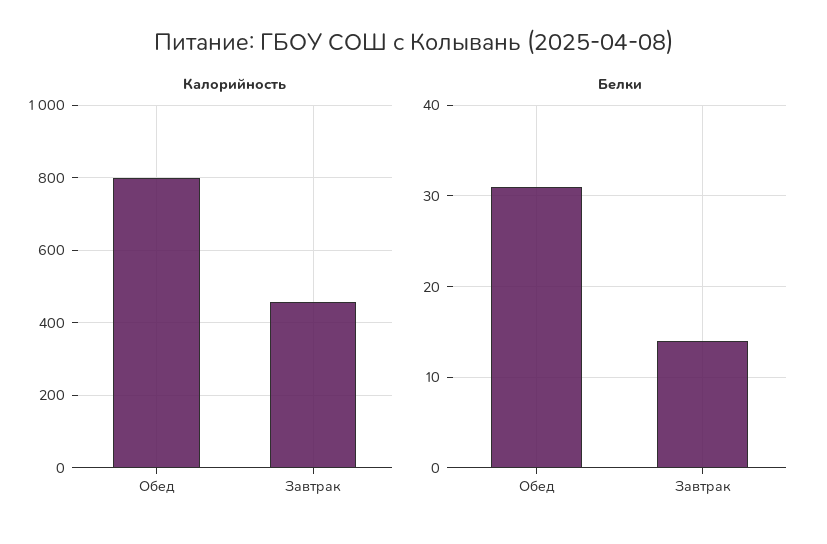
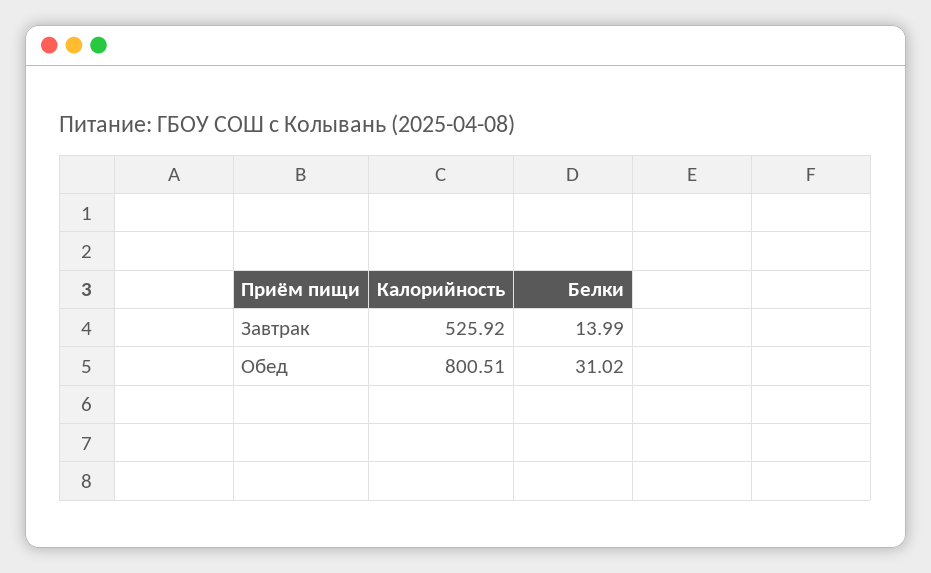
Калорийность, Завтрак: 460 -> 525.92

